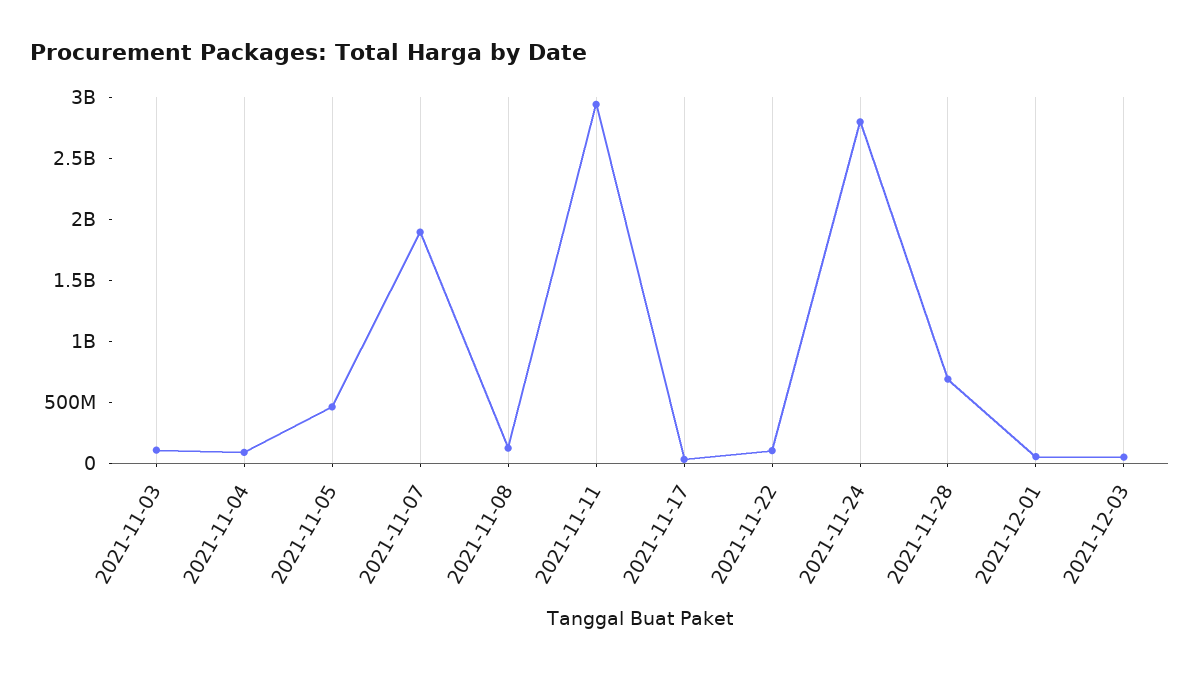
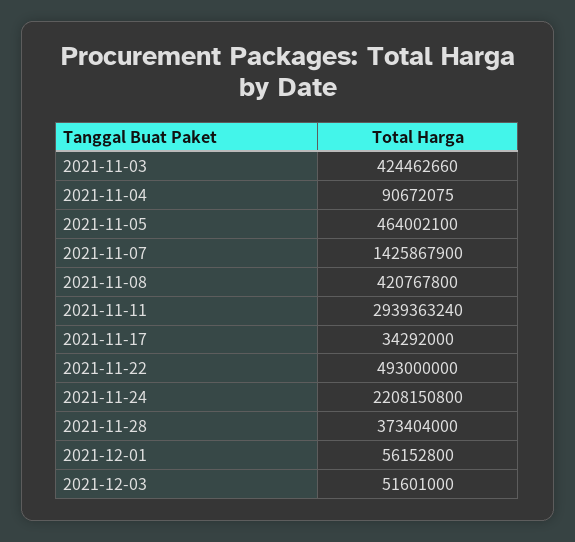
2021-11-03: 100000000 -> 424462660
2021-11-07: 1900000000 -> 1425867900
2021-11-08: 100000000 -> 420767800
2021-11-22: 100000000 -> 493000000
2021-11-24: 2800000000 -> 2208150800
2021-11-28: 700000000 -> 373404000

